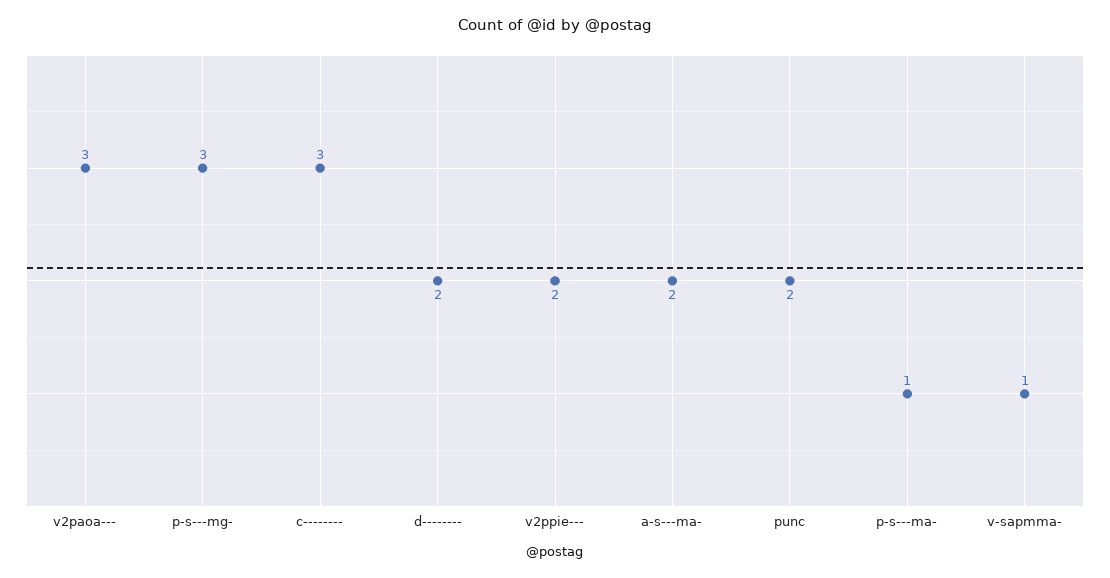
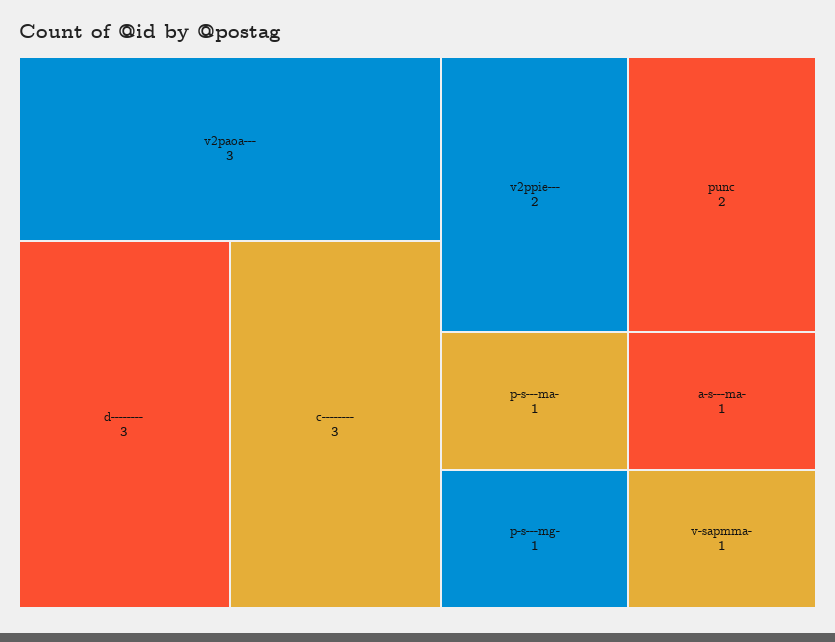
p-s---mg-: 3 -> 1
d--------: 2 -> 3
a-s---ma-: 2 -> 1

